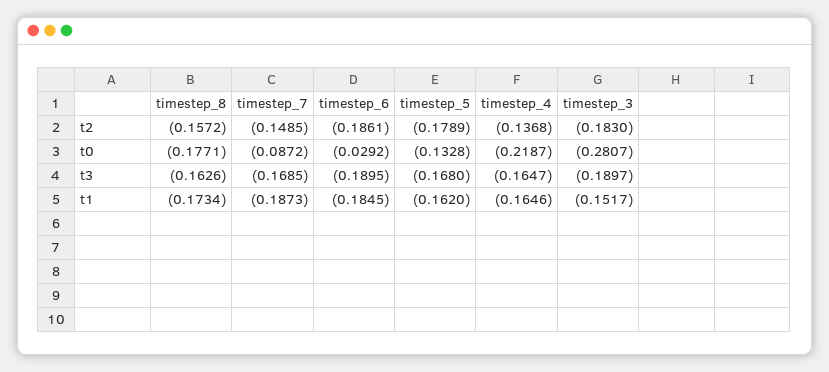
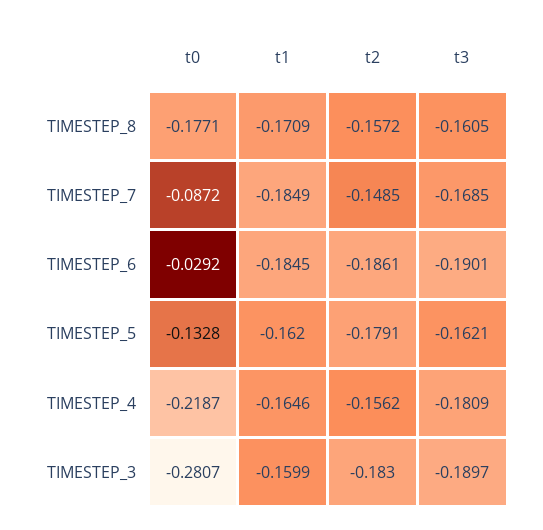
timestep_5, t2: -0.1789 -> -0.1791
timestep_4, t2: -0.1368 -> -0.1562
timestep_8, t3: -0.1626 -> -0.1605
timestep_6, t3: -0.1895 -> -0.1901
timestep_5, t3: -0.168 -> -0.1621
timestep_4, t3: -0.1647 -> -0.1809
timestep_8, t1: -0.1734 -> -0.1709
timestep_7, t1: -0.1873 -> -0.1849
timestep_3, t1: -0.1517 -> -0.1599

